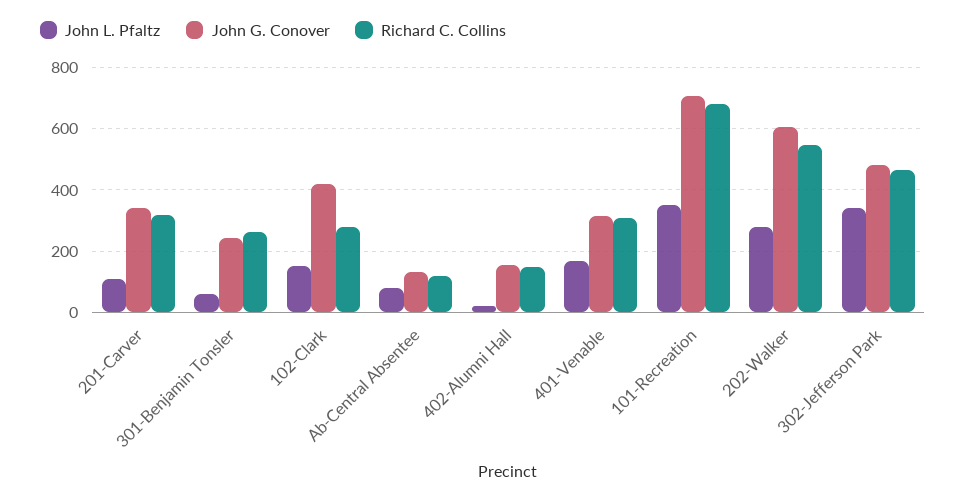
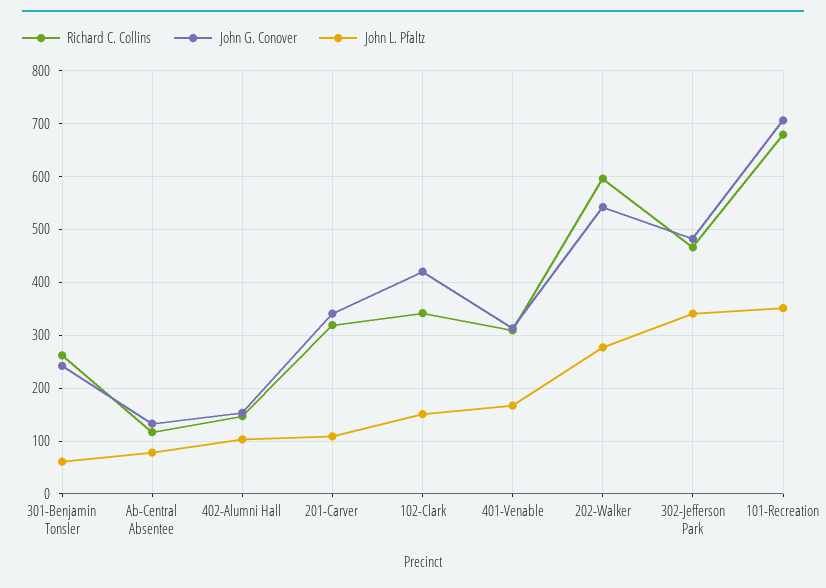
Richard C. Collins, 102-Clark: 280 -> 340
John L. Pfaltz, 402-Alumni Hall: 20 -> 100
John G. Conover, 202-Walker: 600 -> 540
Richard C. Collins, 202-Walker: 540 -> 600

